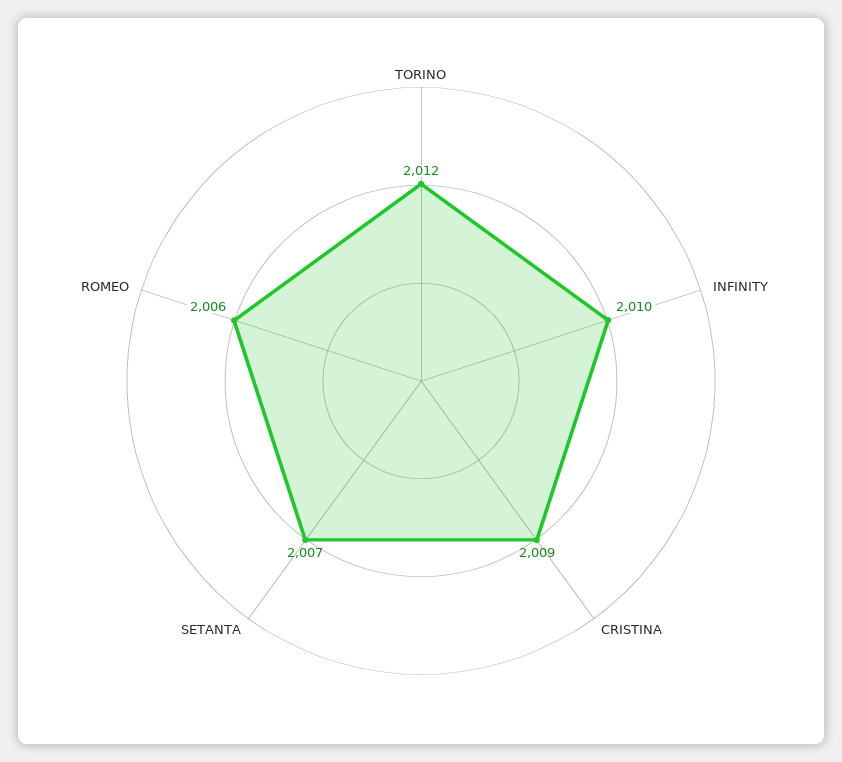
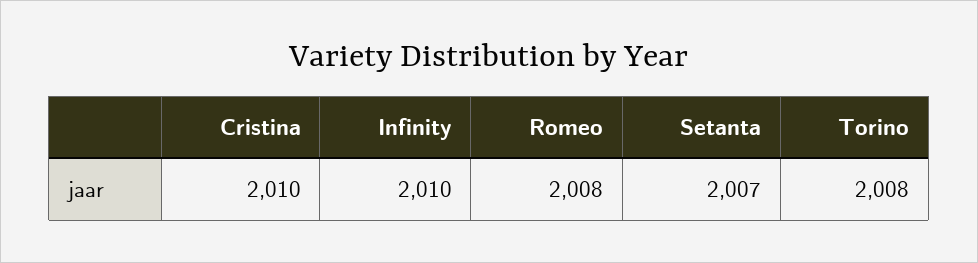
TORINO: 2012 -> 2008
CRISTINA: 2009 -> 2010
ROMEO: 2006 -> 2008

